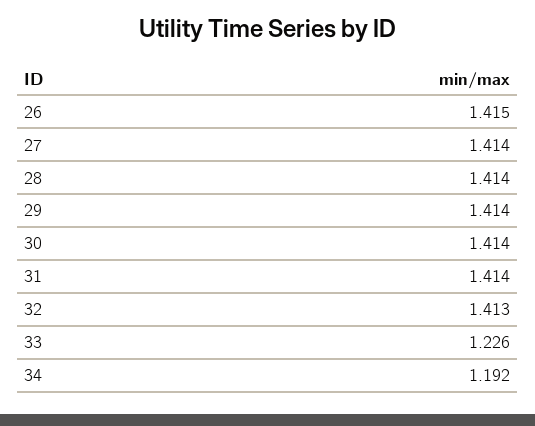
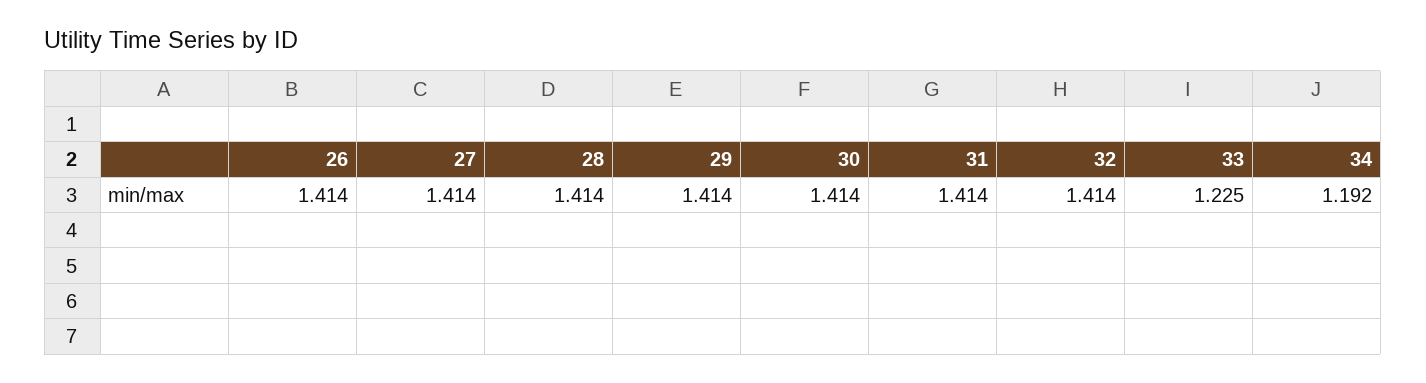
26: 1.415 -> 1.414
32: 1.413 -> 1.414
33: 1.226 -> 1.225

